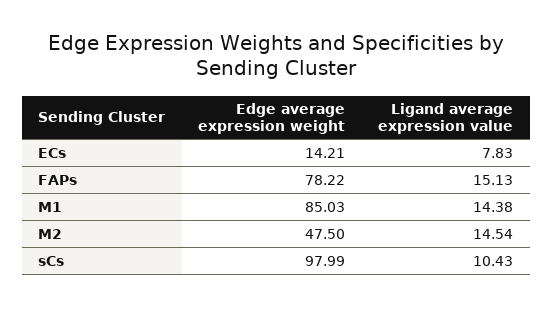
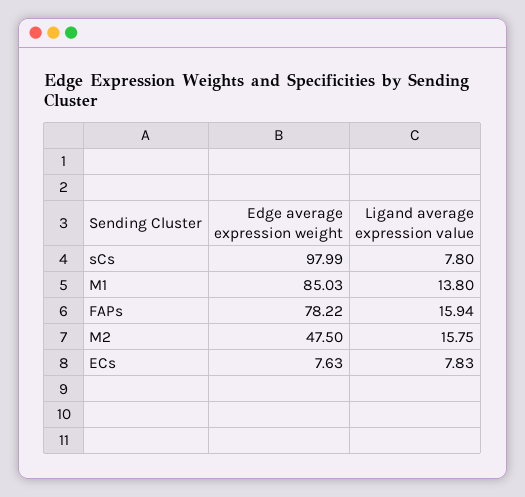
Edge average expression weight, ECs: 14.21 -> 7.63
Ligand average expression value, FAPs: 15.13 -> 15.94
Ligand average expression value, M1: 14.38 -> 13.8
Ligand average expression value, M2: 14.54 -> 15.75
Ligand average expression value, sCs: 10.43 -> 7.8

